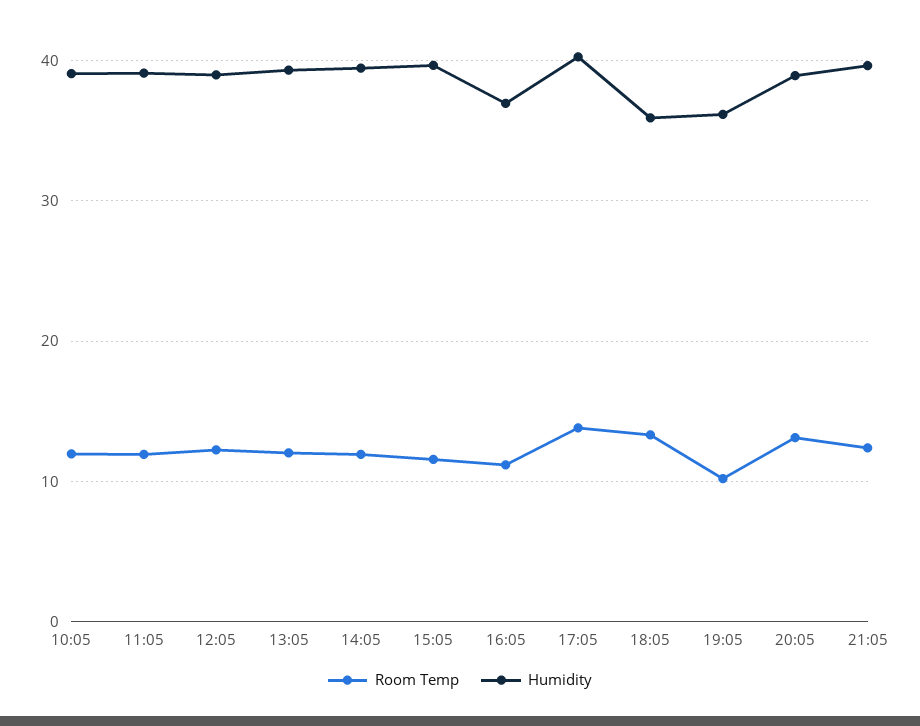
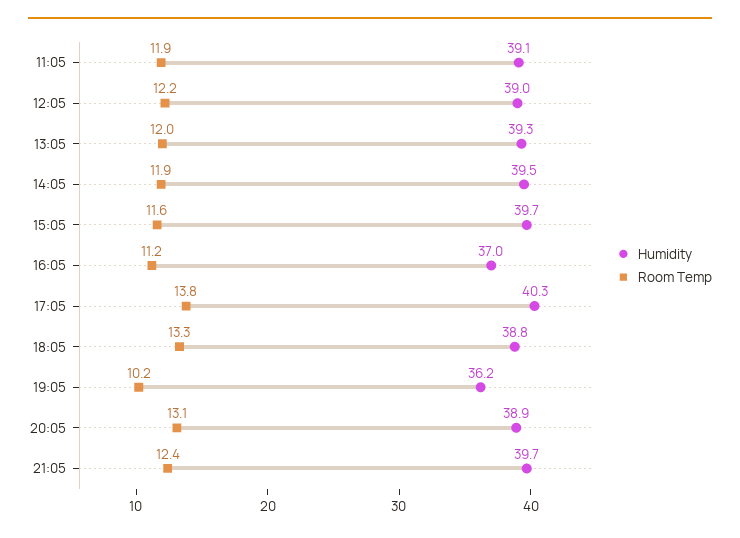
Room Temp, 10:05: 12 -> none
Humidity, 10:05: 39 -> none
Humidity, 18:05: 36 -> 38.8

